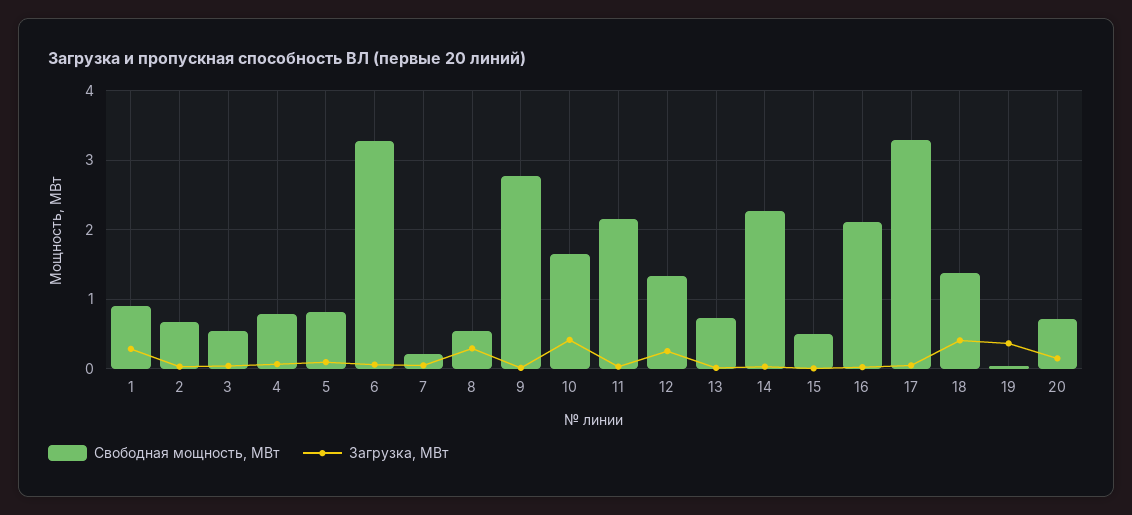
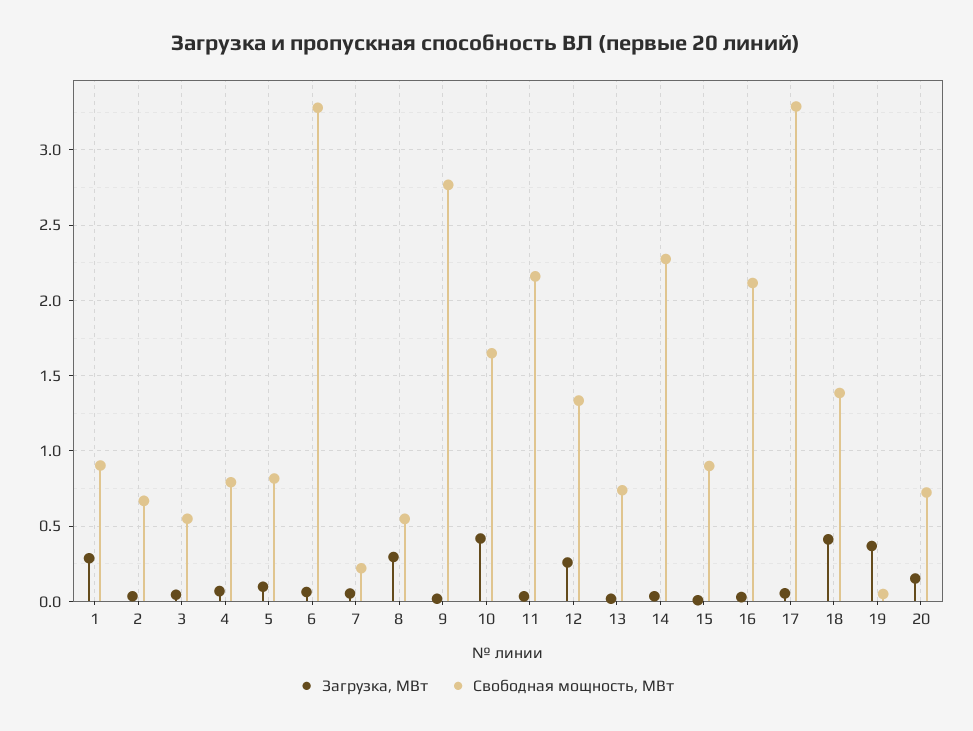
Свободная мощность, МВт, 15: 0.5 -> 0.9

